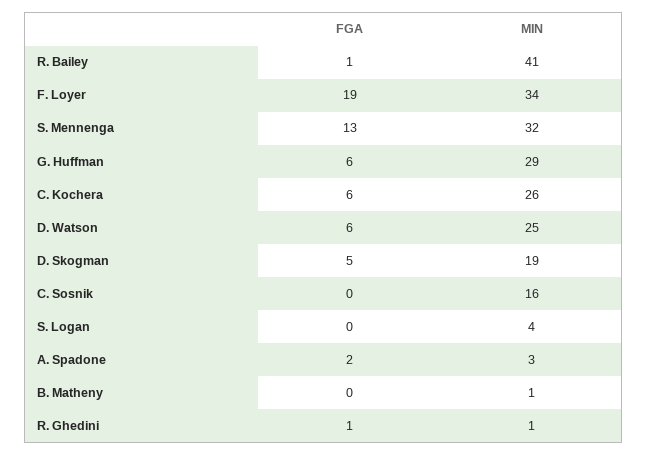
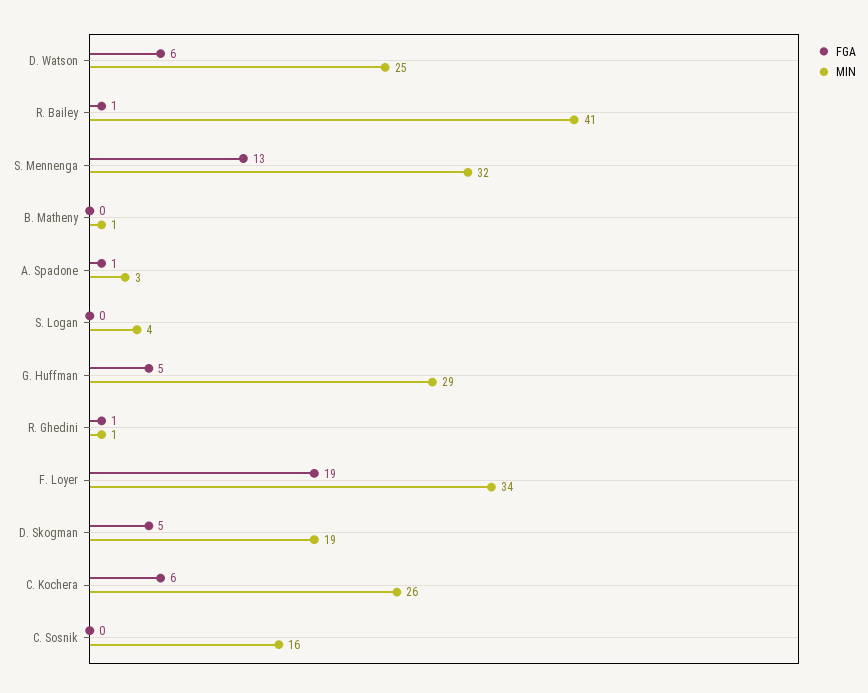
FGA, G. Huffman: 6 -> 5
FGA, A. Spadone: 2 -> 1

